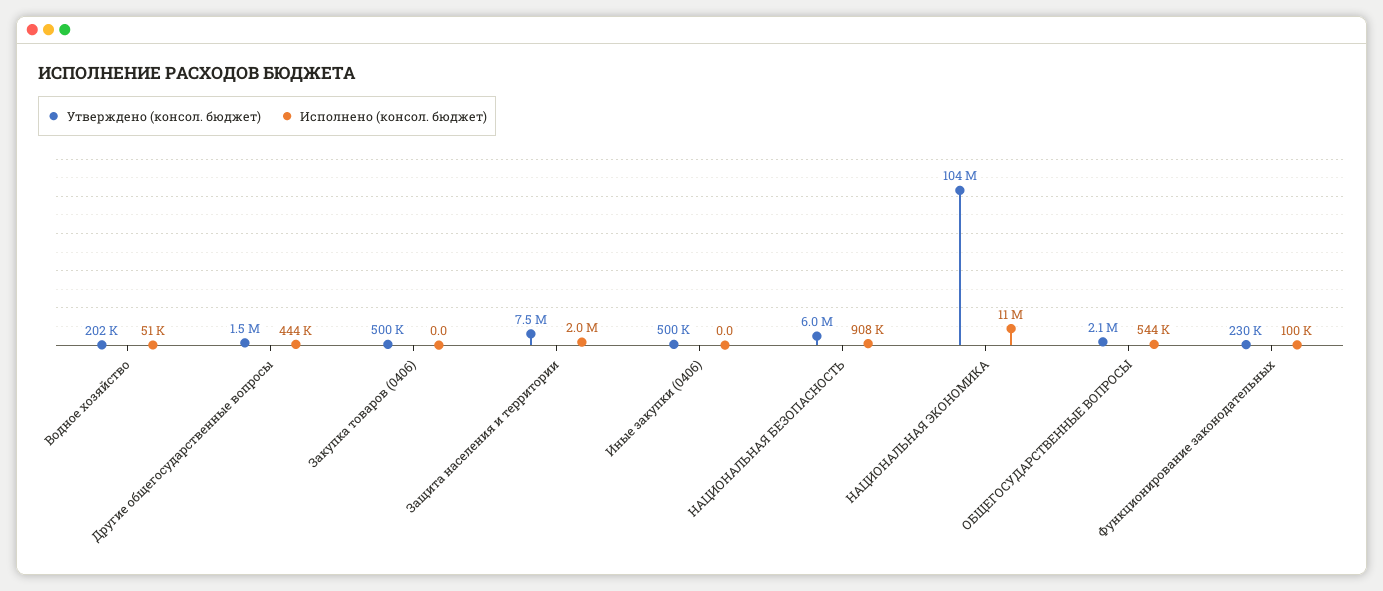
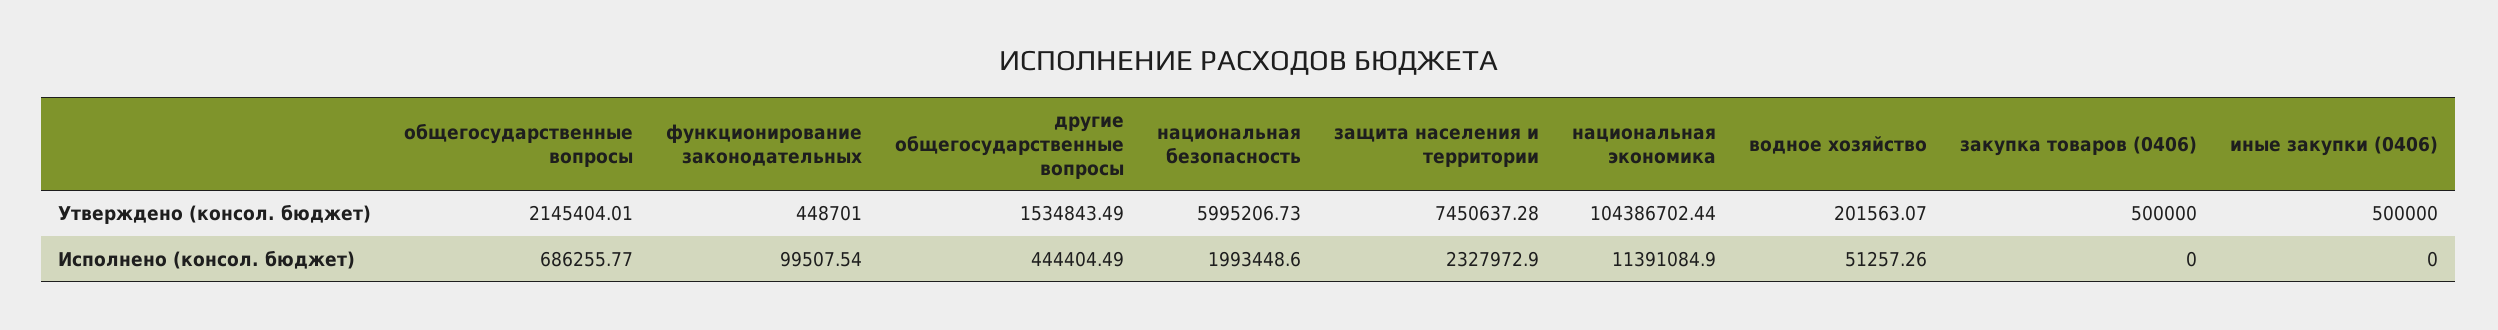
Исполнено (консол. бюджет), Защита населения и территории: 2000000 -> 2327972.9
Исполнено (консол. бюджет), НАЦИОНАЛЬНАЯ БЕЗОПАСНОСТЬ: 908000 -> 1993448.6
Исполнено (консол. бюджет), ОБЩЕГОСУДАРСТВЕННЫЕ ВОПРОСЫ: 544000 -> 686255.77
Утверждено (консол. бюджет), Функционирование законодательных: 230000 -> 448701

